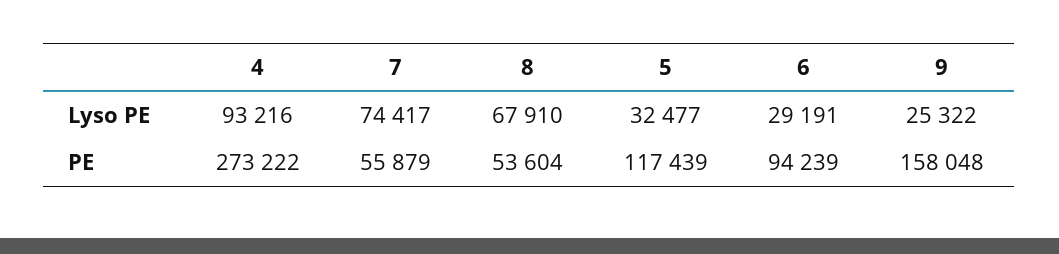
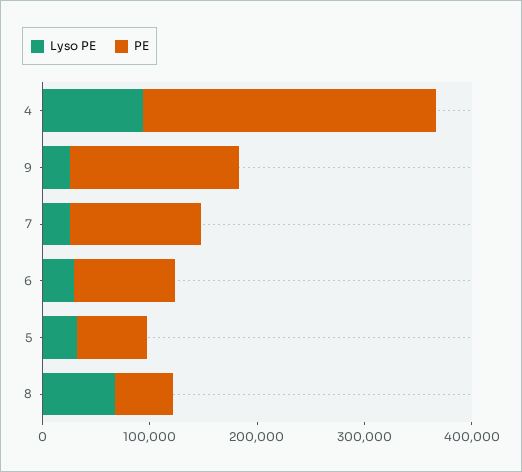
Lyso PE, 7: 74417 -> 20000
PE, 7: 55879 -> 120000
PE, 5: 117439 -> 60000

